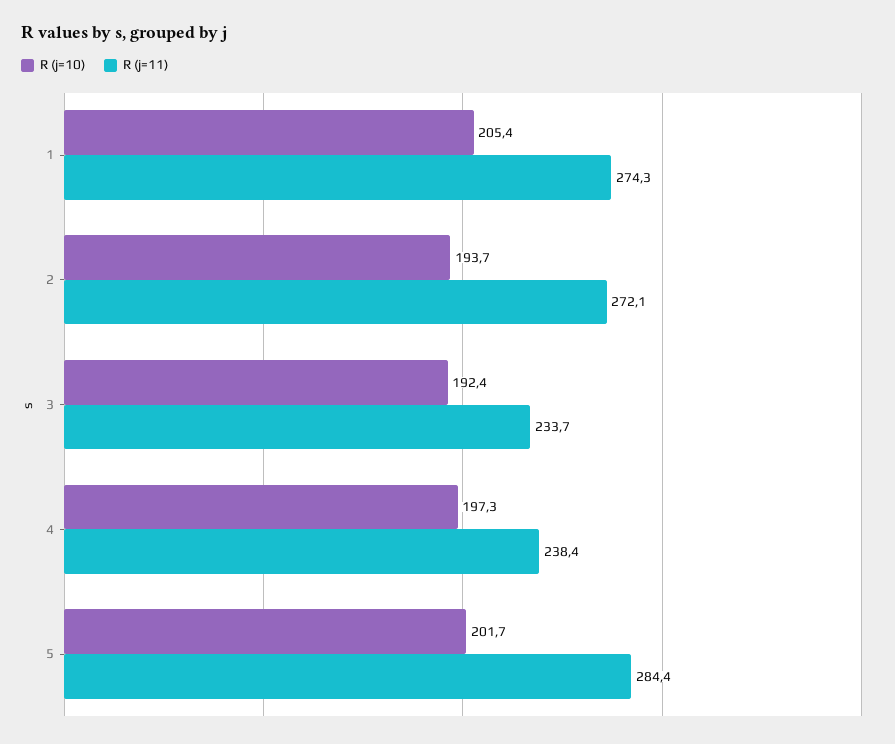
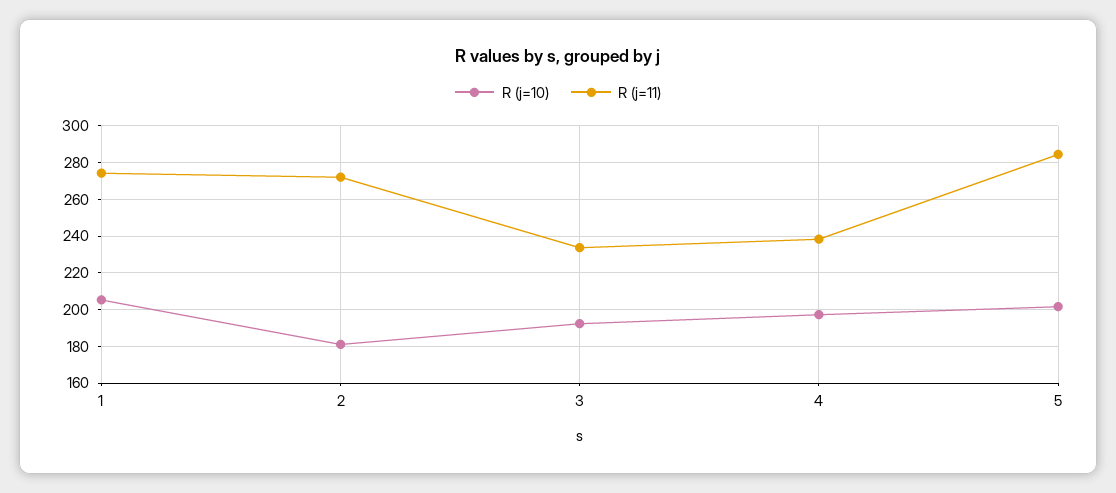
R (j=10), 2: 193.7 -> 180

